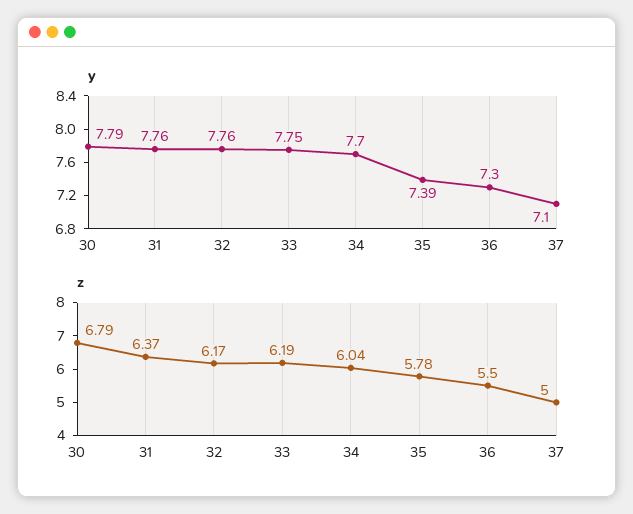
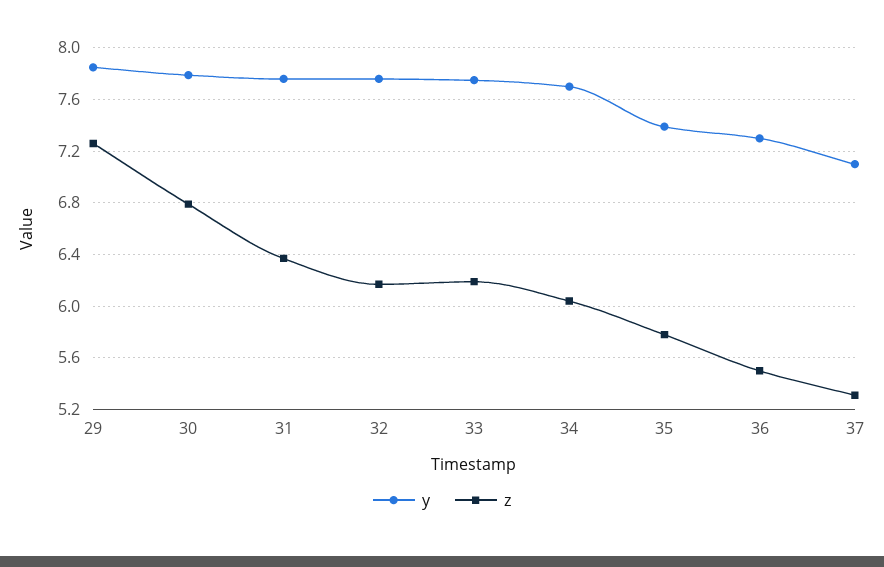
z, 37: 5 -> 5.3
y, 29: none -> 7.85
z, 29: none -> 7.25

